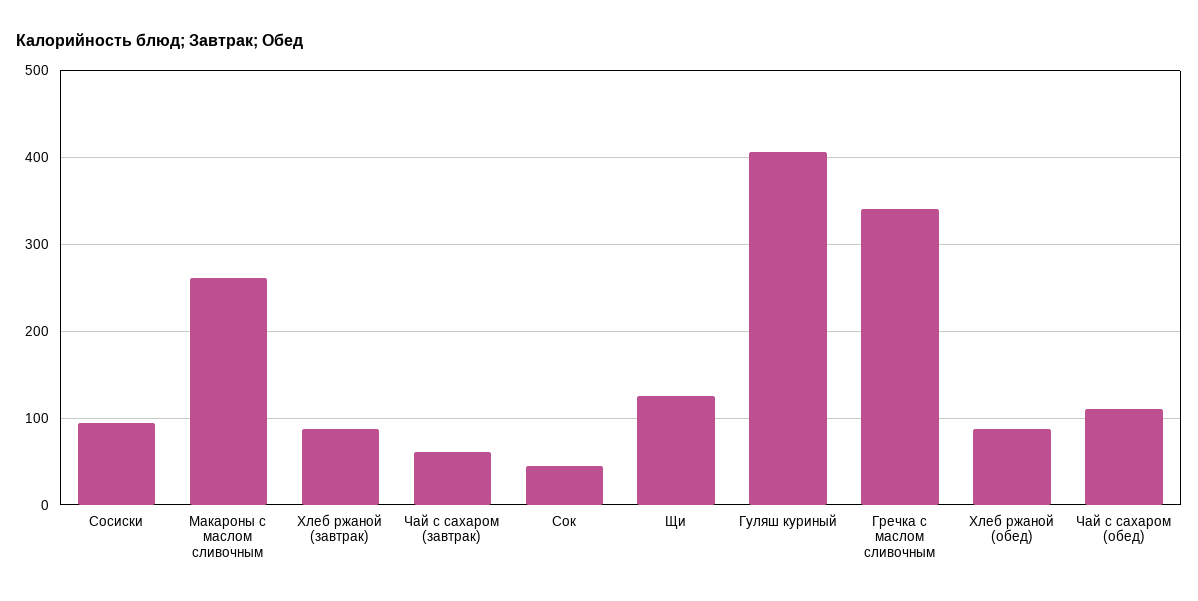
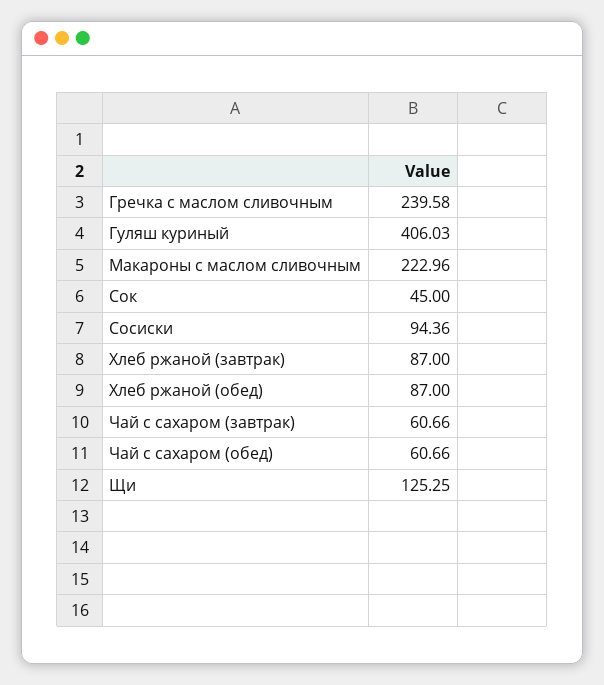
Макароны с маслом сливочным: 260 -> 222.96
Гречка с маслом сливочным: 340 -> 239.58
Чай с сахаром (обед): 110 -> 60.66

